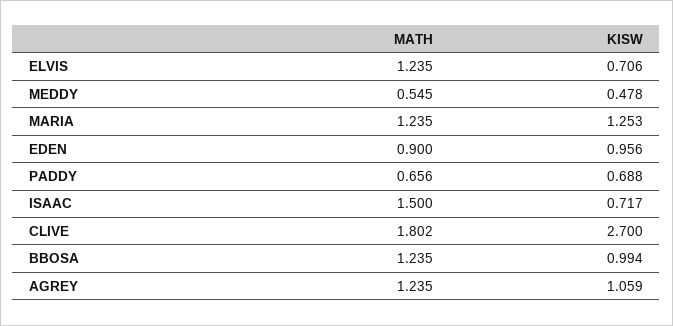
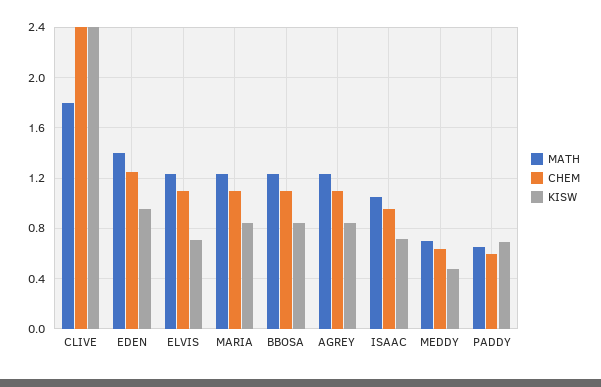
MATH, MEDDY: 0.545 -> 0.7
KISW, MARIA: 1.253 -> 0.85
MATH, EDEN: 0.9 -> 1.4
MATH, ISAAC: 1.5 -> 1.05
KISW, CLIVE: 2.7 -> 2.4
KISW, BBOSA: 0.994 -> 0.85
KISW, AGREY: 1.059 -> 0.85
CHEM, CLIVE: none -> 2.4
CHEM, EDEN: none -> 1.25
CHEM, ELVIS: none -> 1.1
CHEM, MARIA: none -> 1.1
CHEM, BBOSA: none -> 1.1
CHEM, AGREY: none -> 1.1
CHEM, ISAAC: none -> 0.95
CHEM, MEDDY: none -> 0.65
CHEM, PADDY: none -> 0.6

